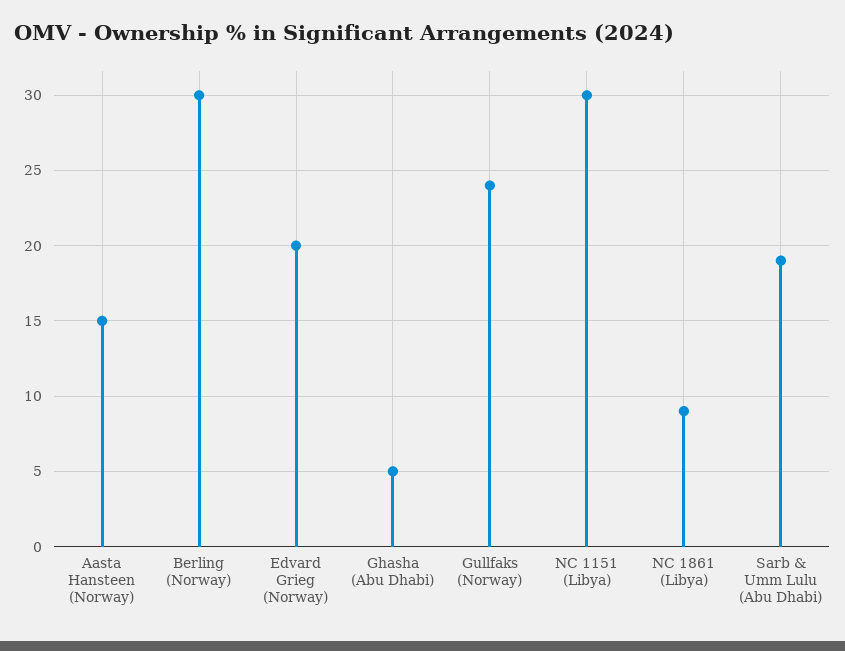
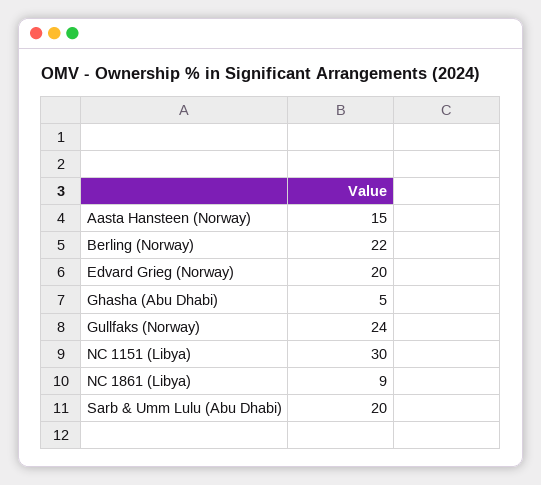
Berling (Norway): 30 -> 22
Sarb & Umm Lulu (Abu Dhabi): 19 -> 20

